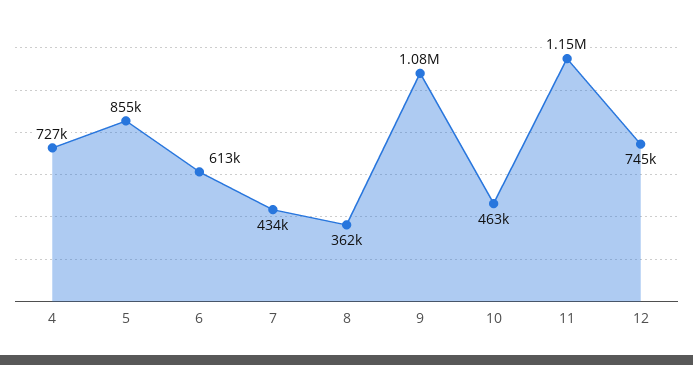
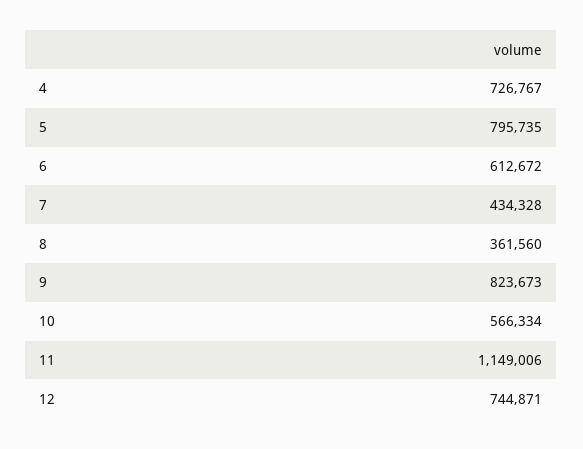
5: 855000 -> 795735
9: 1080000 -> 823673
10: 463000 -> 566334

